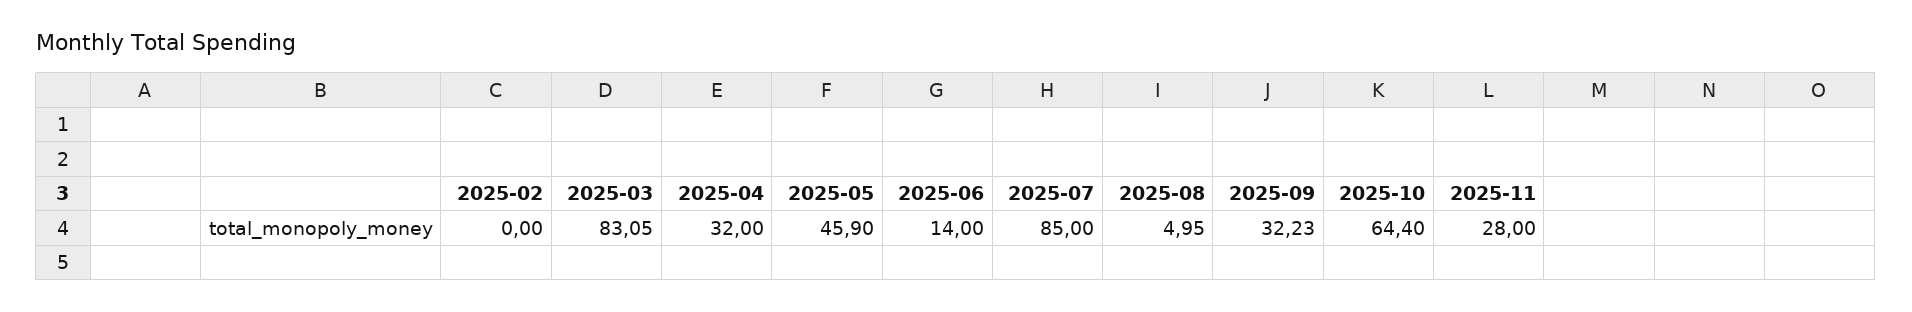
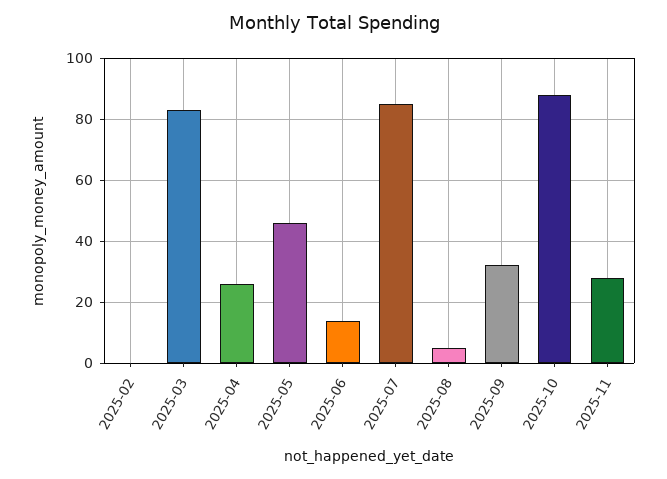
2025-04: 32 -> 26
2025-10: 64.4 -> 88

